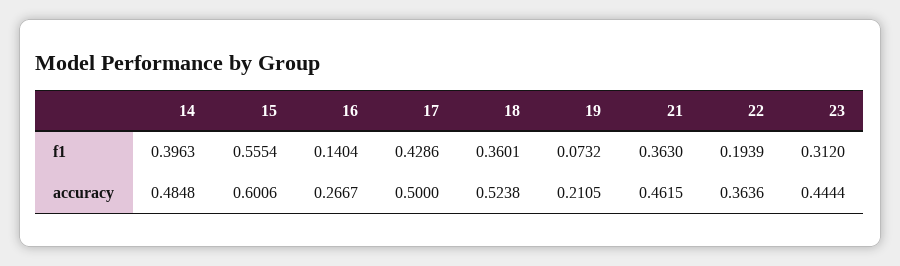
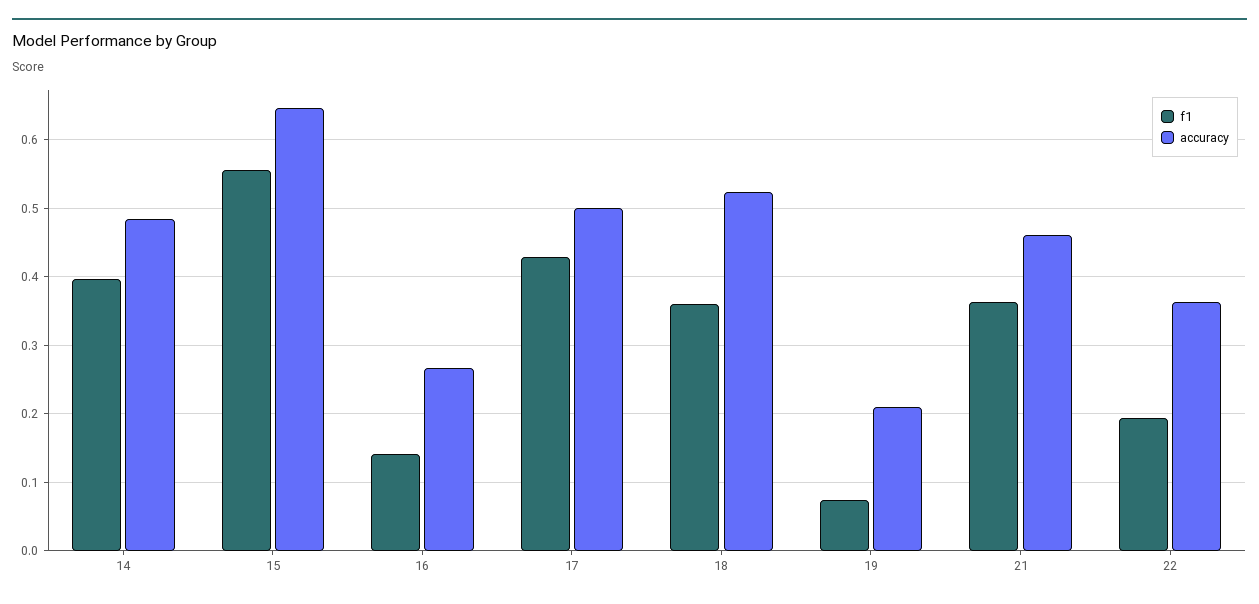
f1, 23: 0.312 -> none
accuracy, 15: 0.6006 -> 0.65
accuracy, 23: 0.4444 -> none

